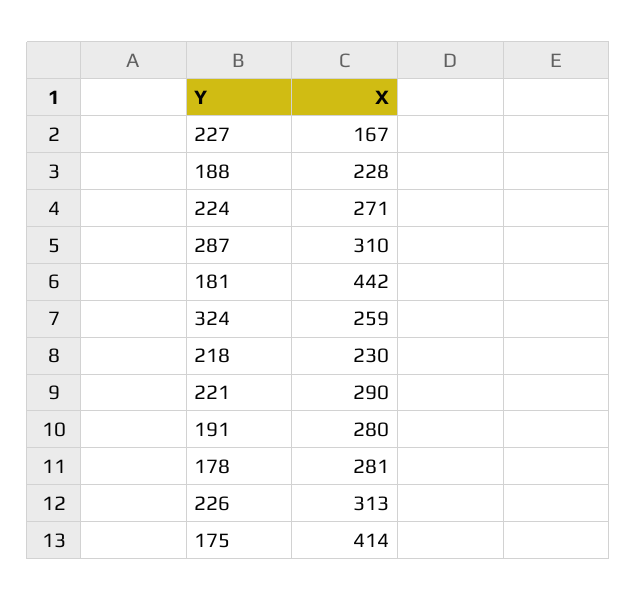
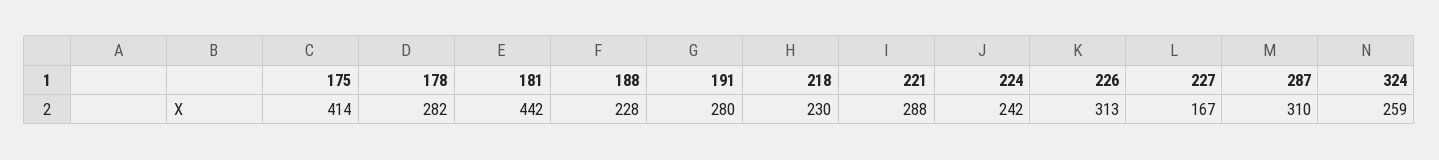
224: 271 -> 242
221: 290 -> 288
178: 281 -> 282

